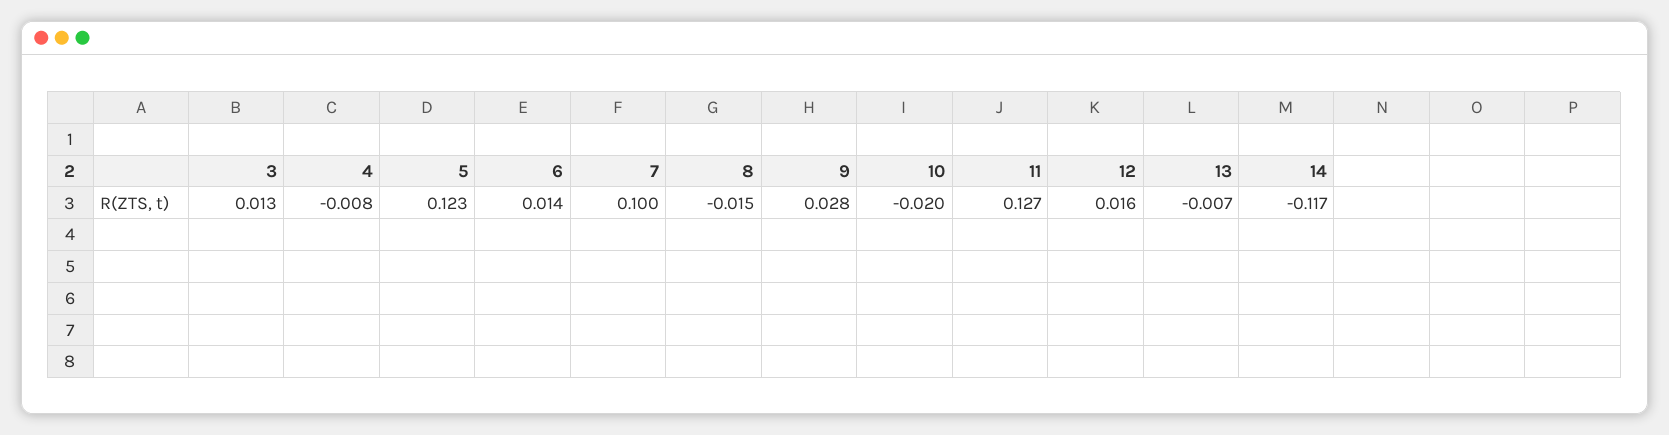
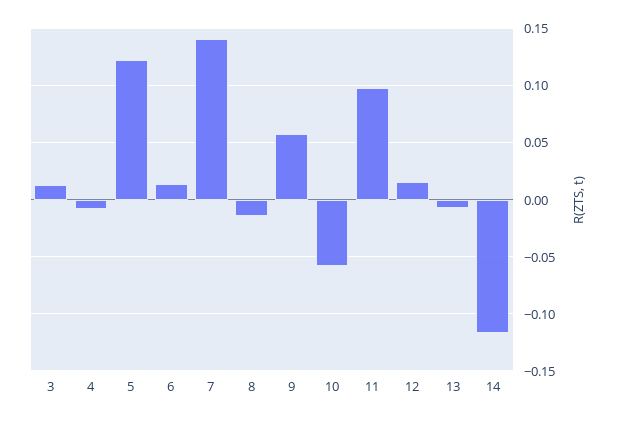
7: 0.1 -> 0.14
9: 0.028 -> 0.06
10: -0.02 -> -0.06
11: 0.127 -> 0.1

